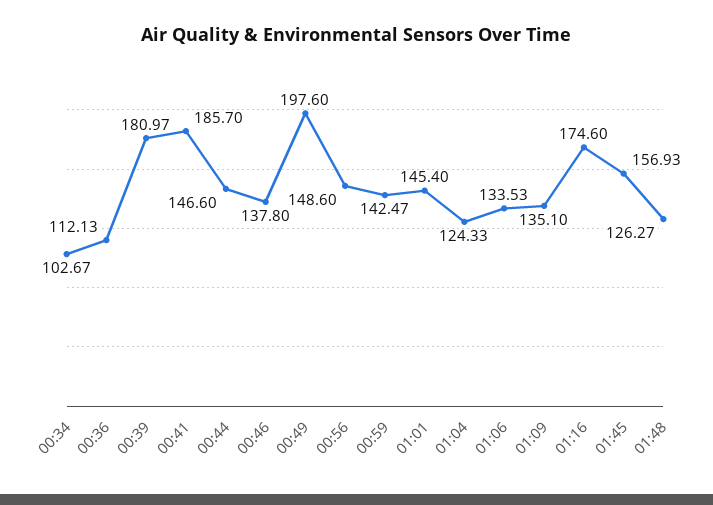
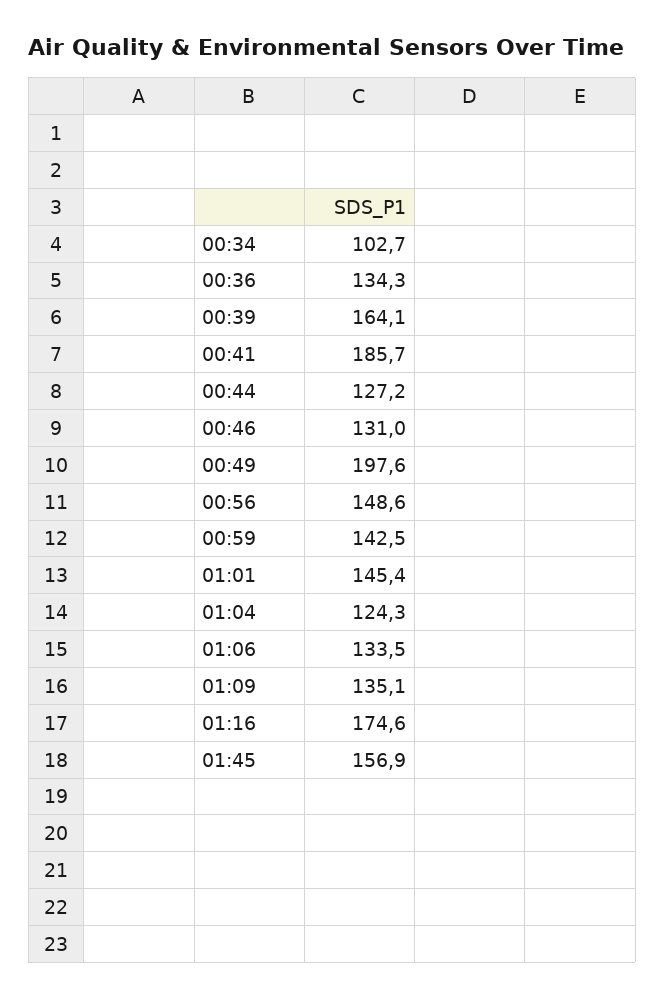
00:36: 112.13 -> 134.3
00:39: 180.97 -> 164.1
00:44: 146.6 -> 127.2
00:46: 137.8 -> 131
01:48: 126.27 -> none

